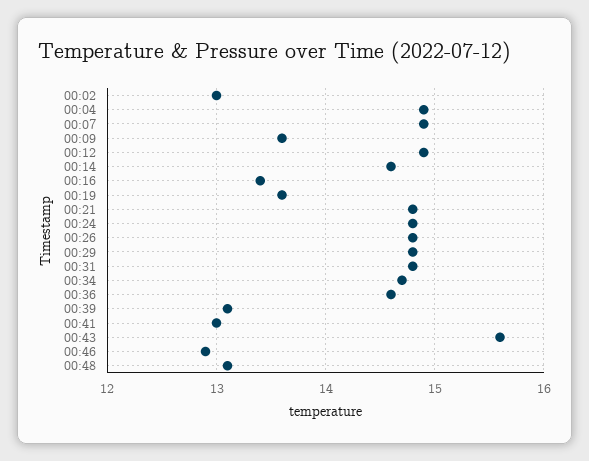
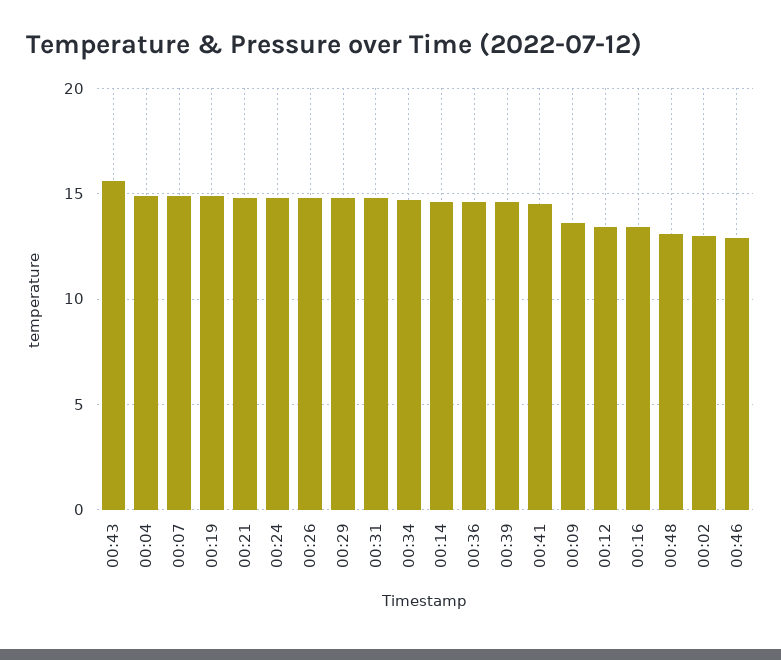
00:12: 14.9 -> 13.5
00:19: 13.6 -> 15
00:39: 13.1 -> 14.5
00:41: 13 -> 14.5

